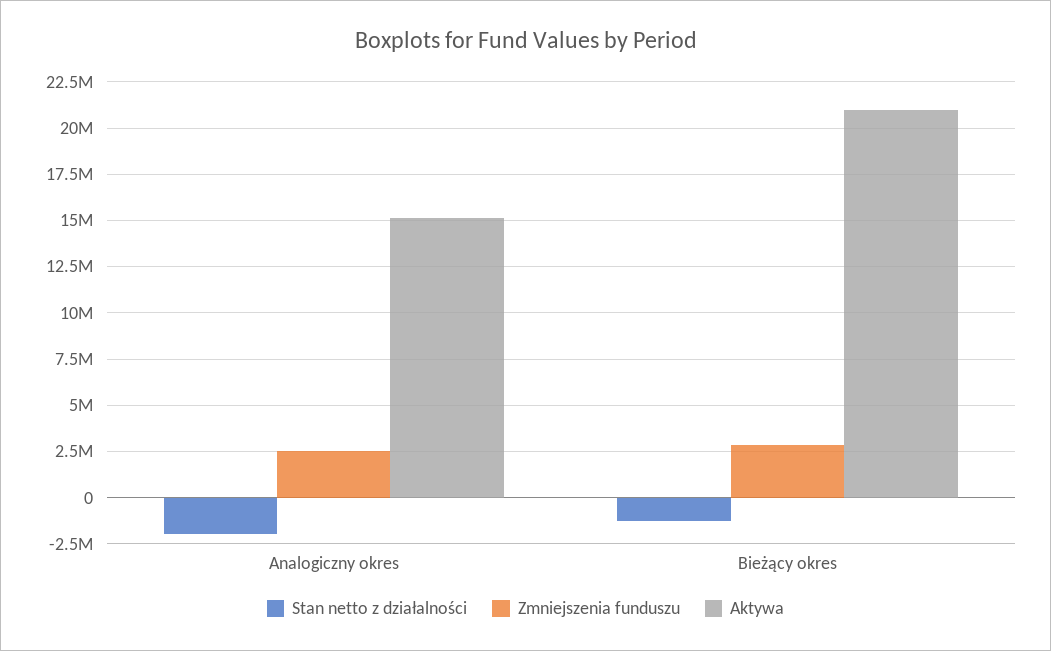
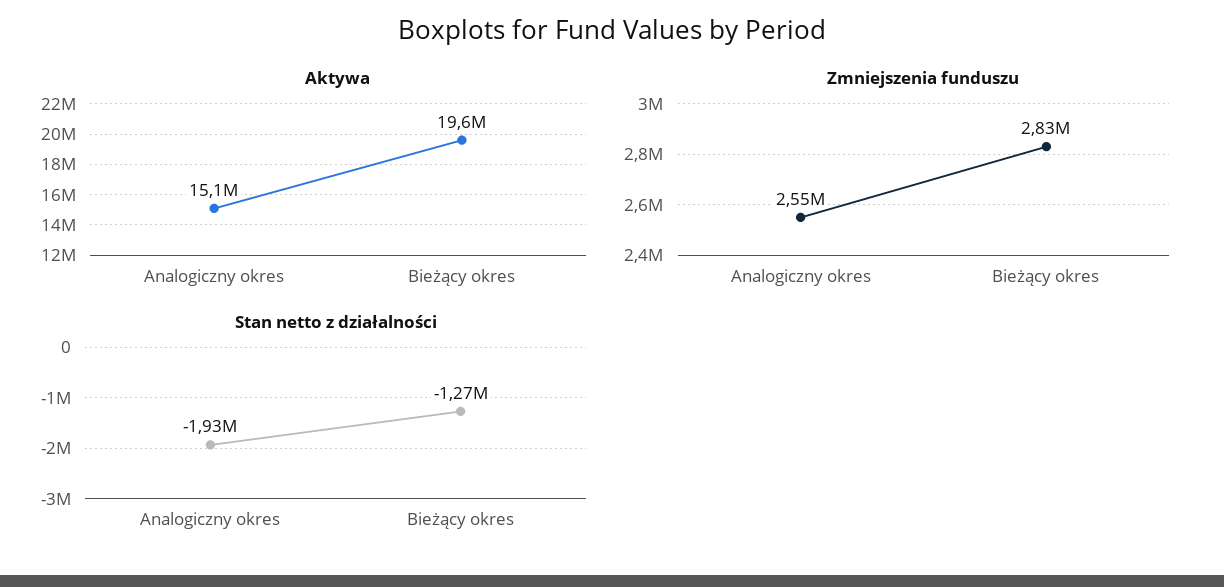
Aktywa, Bieżący okres: 21000000 -> 19600000

